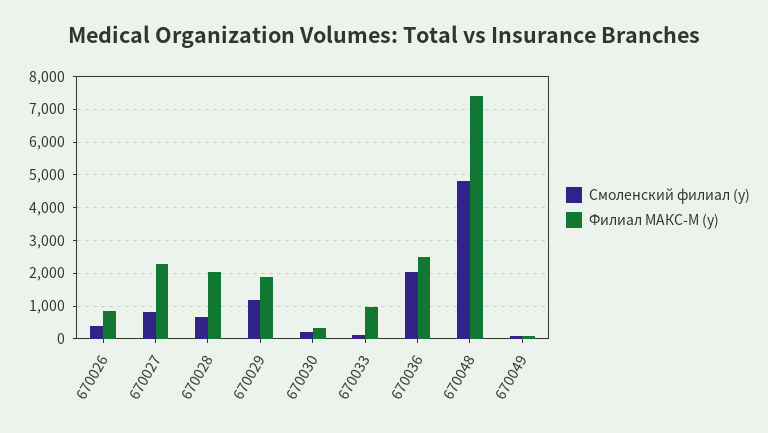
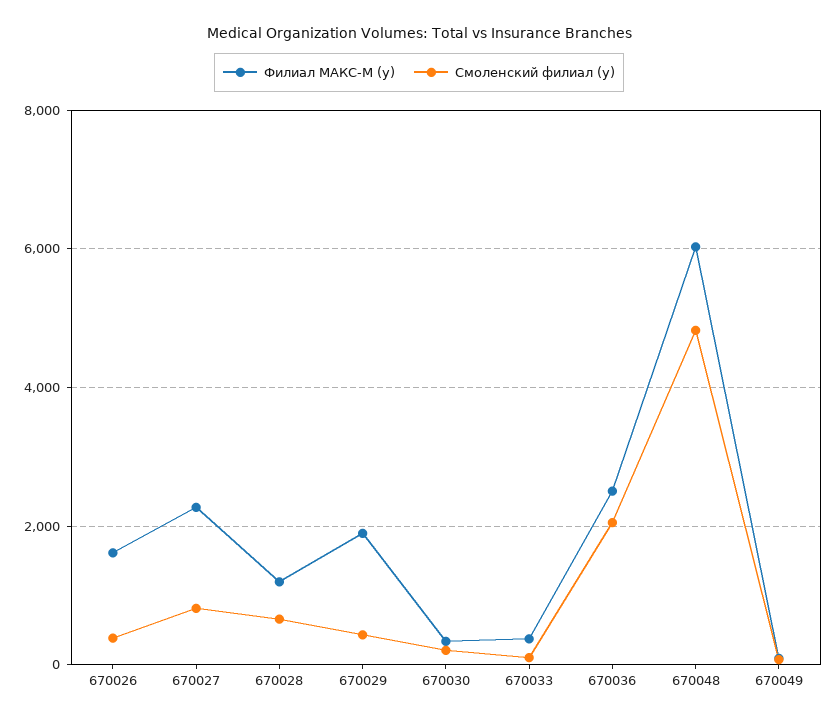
Филиал МАКС-М (y), 670026: 800 -> 1600
Филиал МАКС-М (y), 670028: 2000 -> 1200
Смоленский филиал (y), 670029: 1200 -> 400
Филиал МАКС-М (y), 670033: 1000 -> 400
Филиал МАКС-М (y), 670048: 7400 -> 6000

